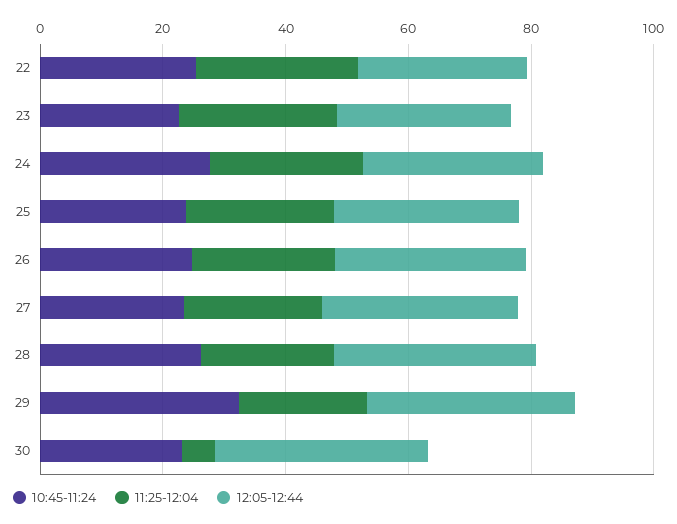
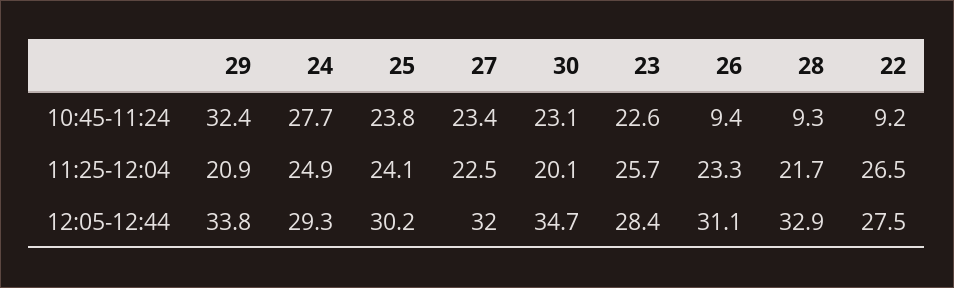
10:45-11:24, 22: 25 -> 9.2
10:45-11:24, 26: 25 -> 9.4
10:45-11:24, 28: 25 -> 9.3
11:25-12:04, 30: 5 -> 20.1

